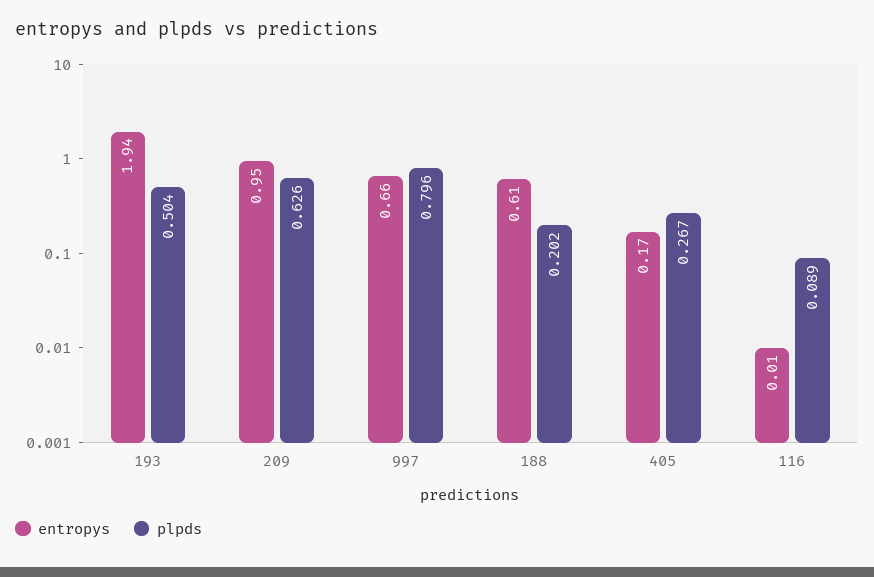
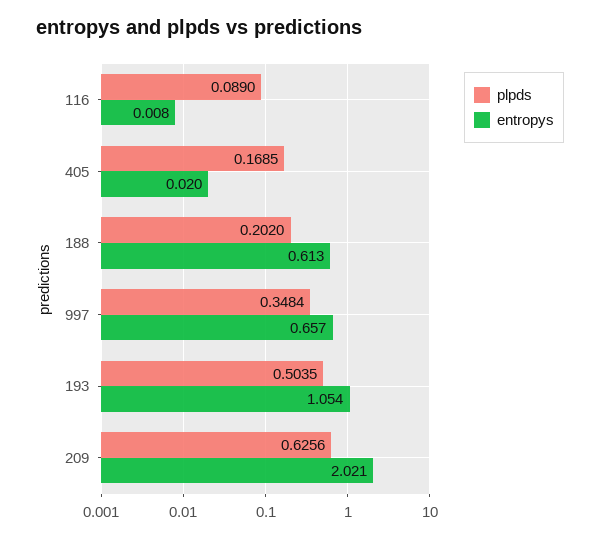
entropys, 193: 1.94 -> 1.054
entropys, 209: 0.95 -> 2.021
plpds, 997: 0.796 -> 0.3484
entropys, 405: 0.17 -> 0.02
plpds, 405: 0.267 -> 0.1685

